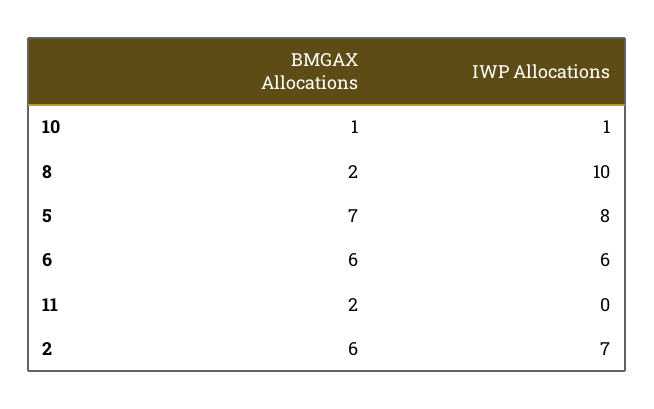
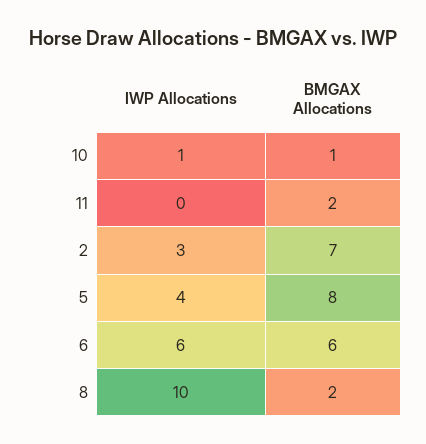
BMGAX Allocations, 5: 7 -> 8
IWP Allocations, 5: 8 -> 4
BMGAX Allocations, 2: 6 -> 7
IWP Allocations, 2: 7 -> 3

